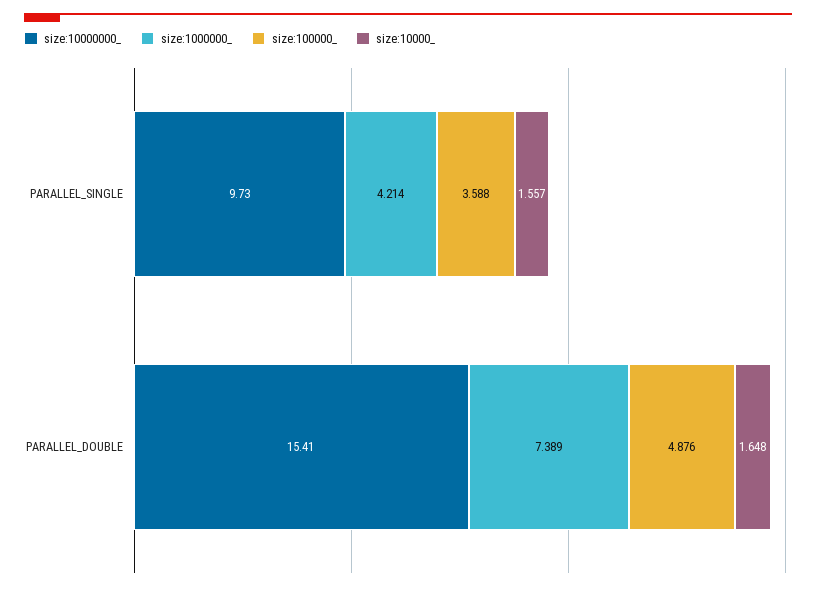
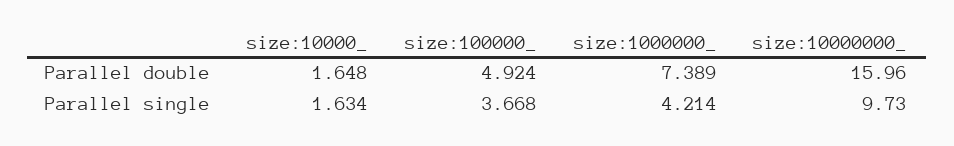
size:100000_, PARALLEL_SINGLE: 3.588 -> 3.668
size:10000_, PARALLEL_SINGLE: 1.557 -> 1.634
size:10000000_, PARALLEL_DOUBLE: 15.41 -> 15.96
size:100000_, PARALLEL_DOUBLE: 4.876 -> 4.924

